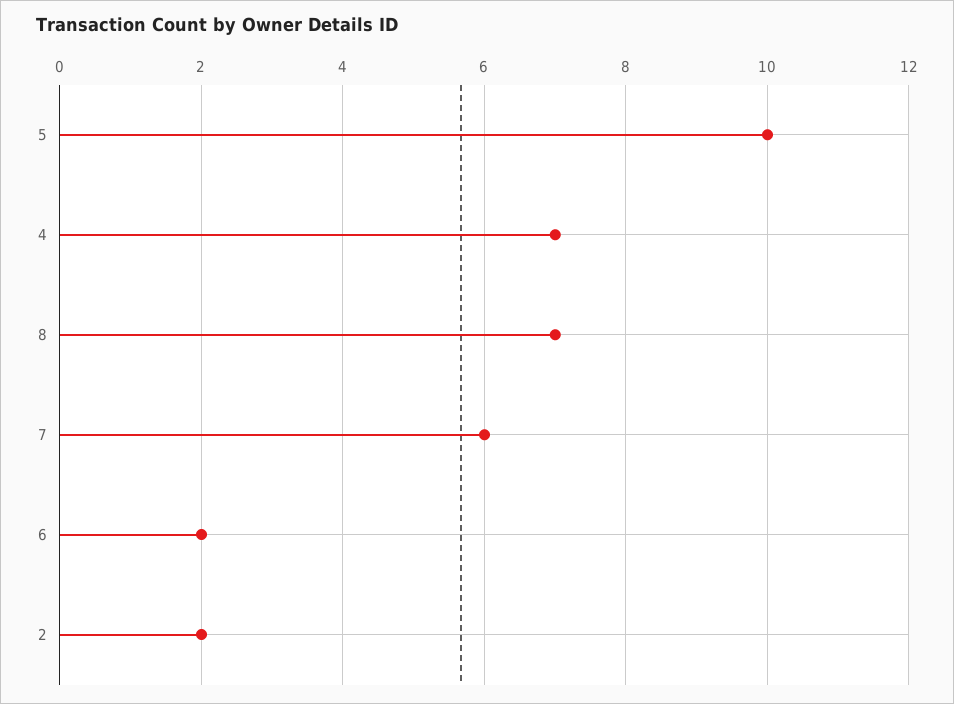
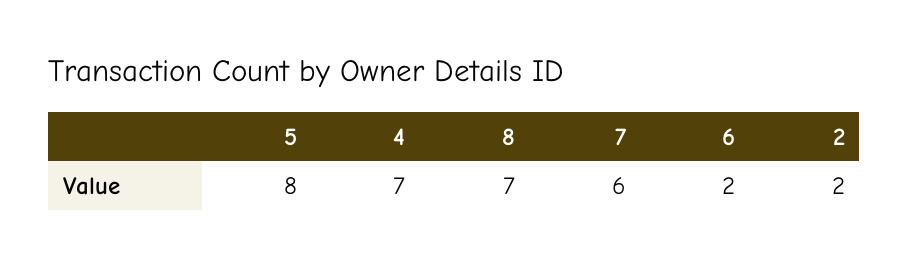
5: 10 -> 8

